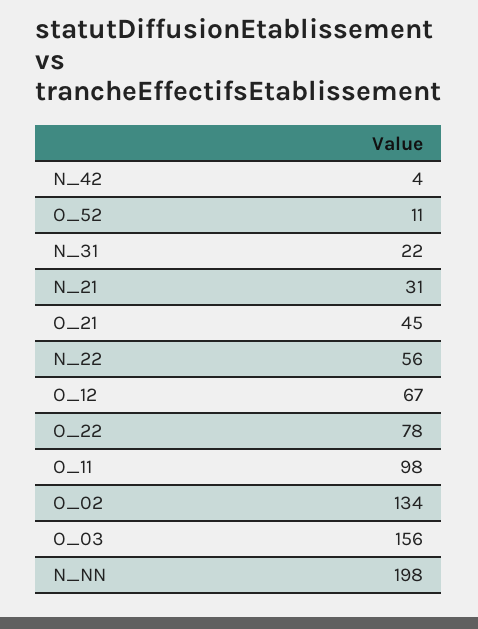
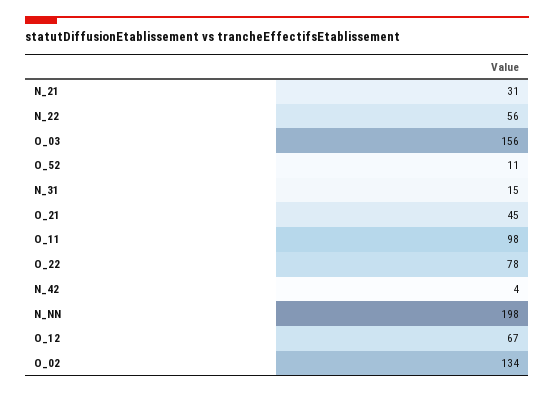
N_31: 22 -> 15

